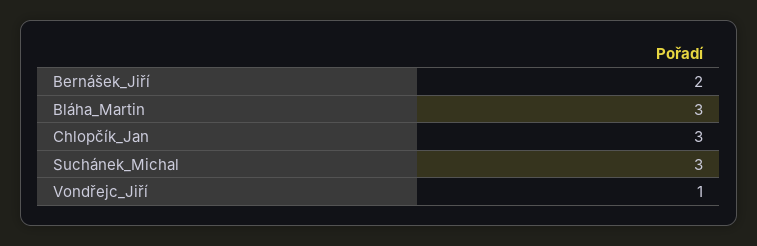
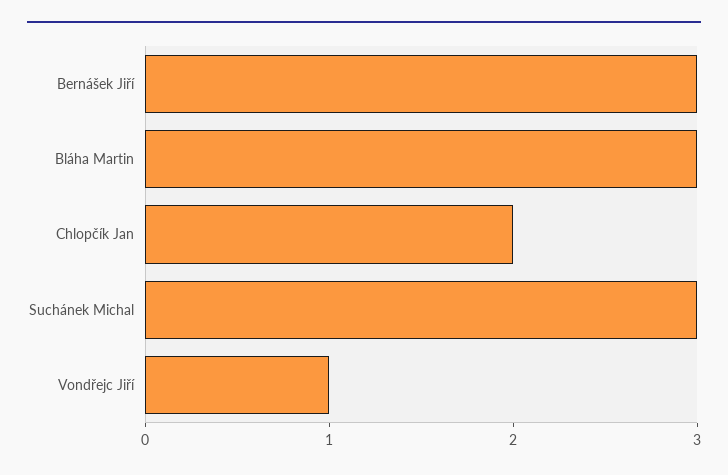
Bernášek_Jiří: 2 -> 3
Chlopčík_Jan: 3 -> 2

